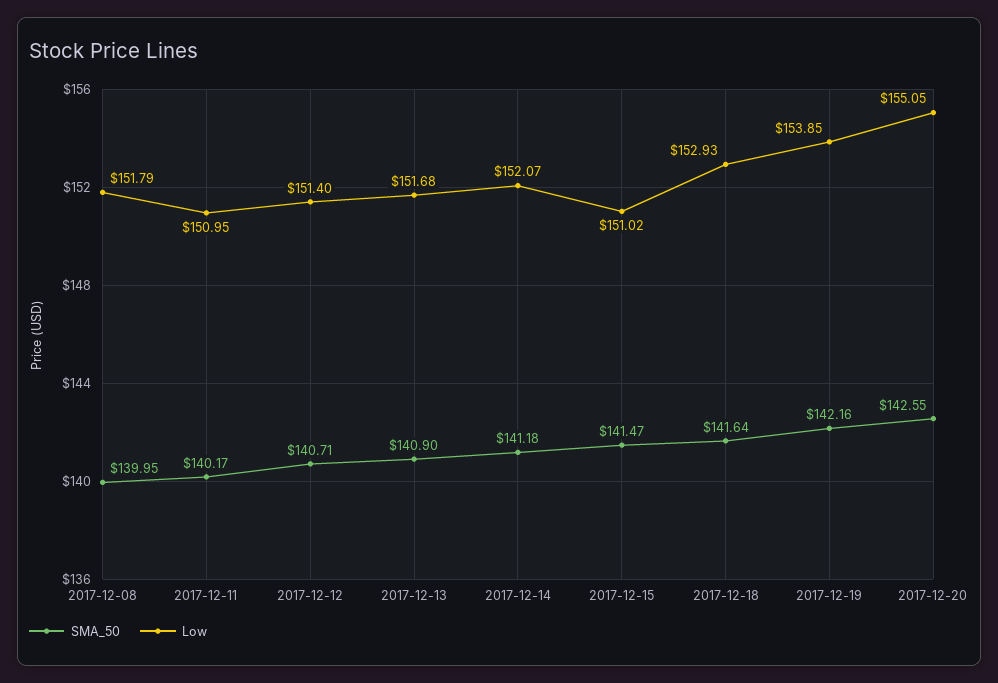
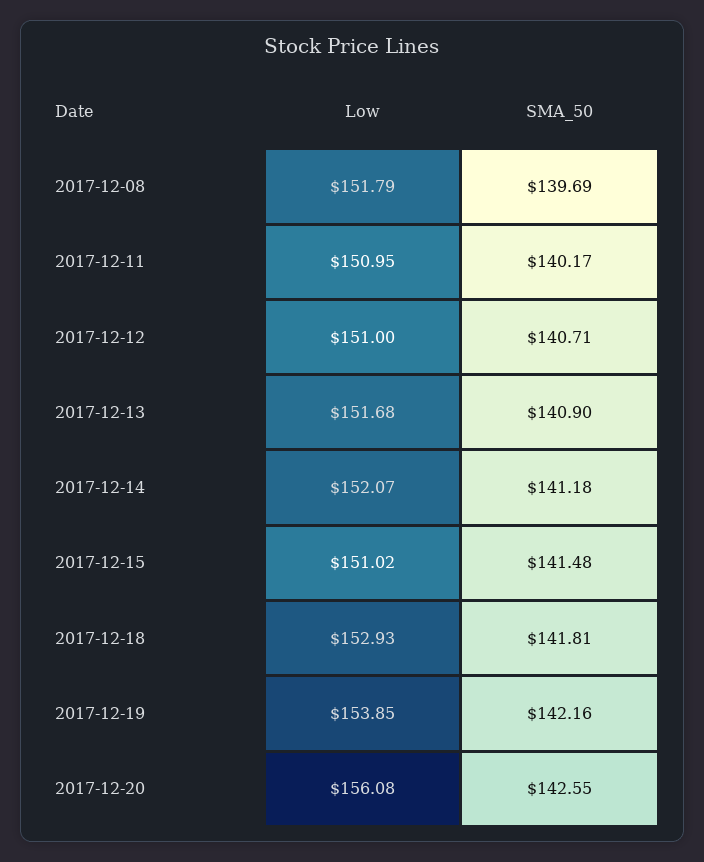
SMA_50, 2017-12-08: 139.95 -> 139.69
Low, 2017-12-12: 151.4 -> 151
SMA_50, 2017-12-15: 141.47 -> 141.48
SMA_50, 2017-12-18: 141.64 -> 141.81
Low, 2017-12-20: 155.05 -> 156.08

